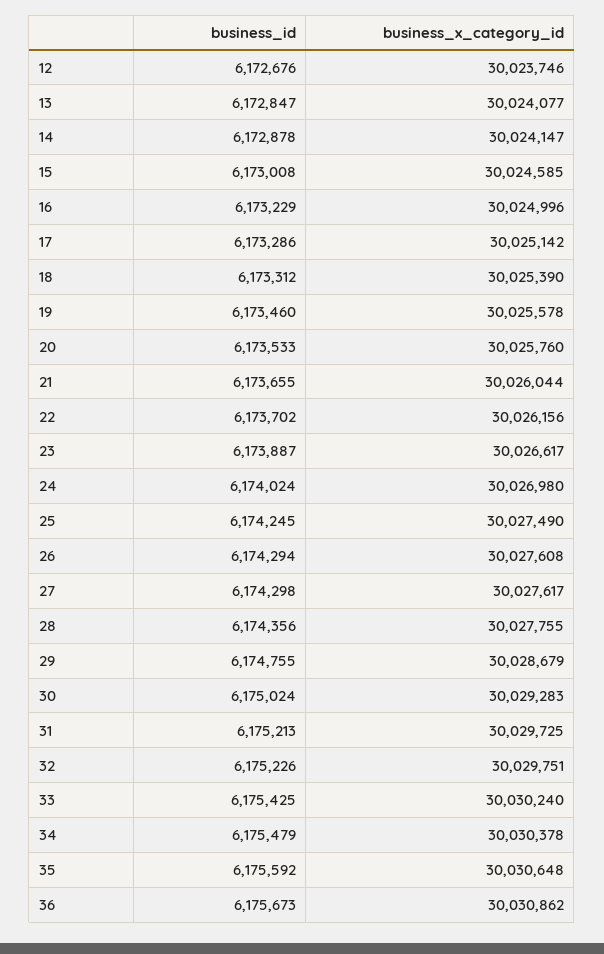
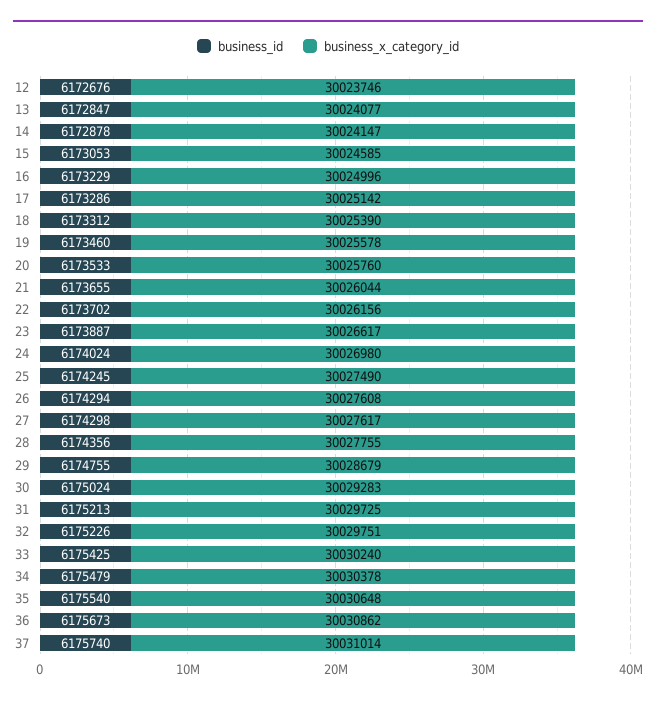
business_id, 15: 6173008 -> 6173053
business_id, 35: 6175592 -> 6175540
business_id, 37: none -> 6175740
business_x_category_id, 37: none -> 30031014

